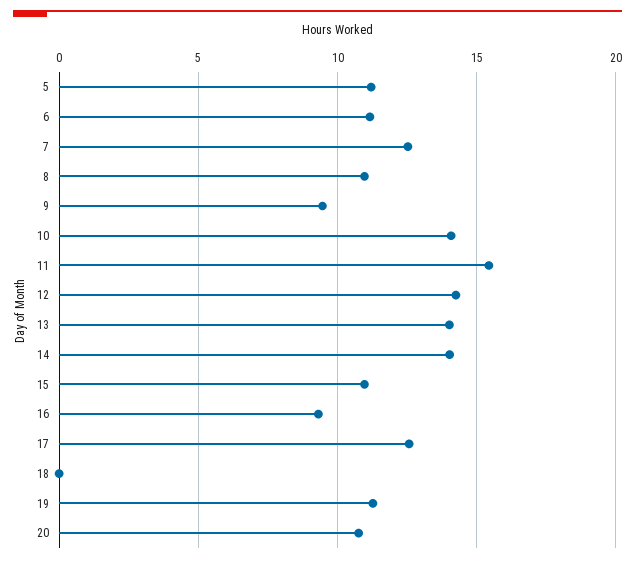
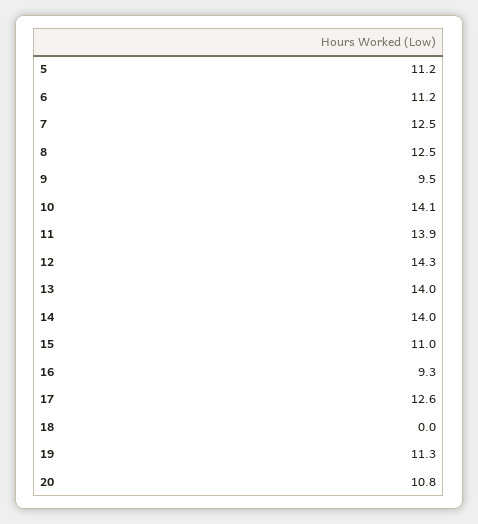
8: 11 -> 12.5
11: 15.5 -> 13.9

